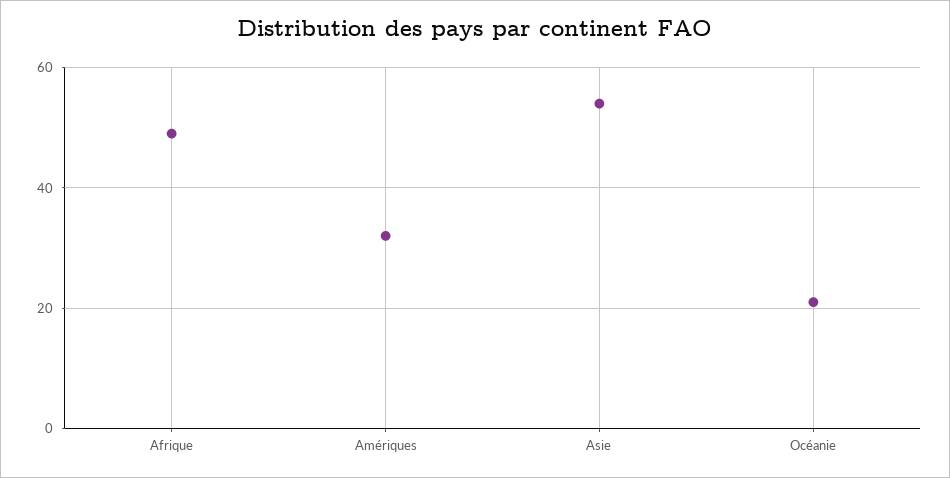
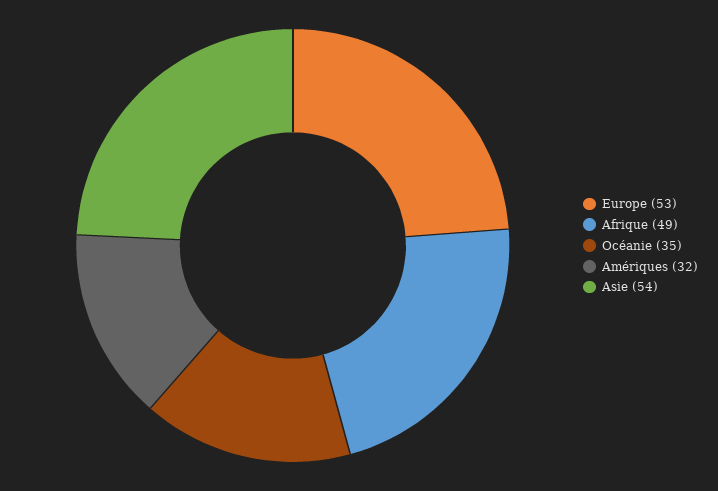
Océanie: 20 -> 35
Europe: none -> 53

